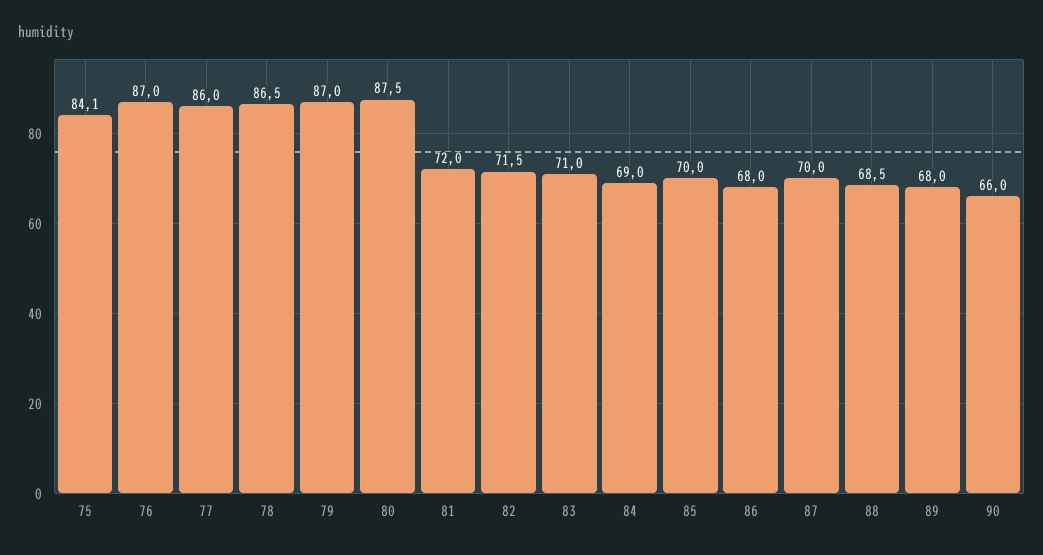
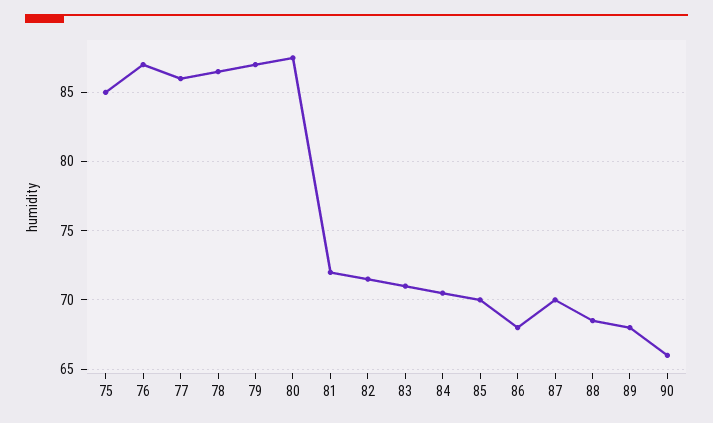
75: 84.1 -> 85
84: 69 -> 70.5

